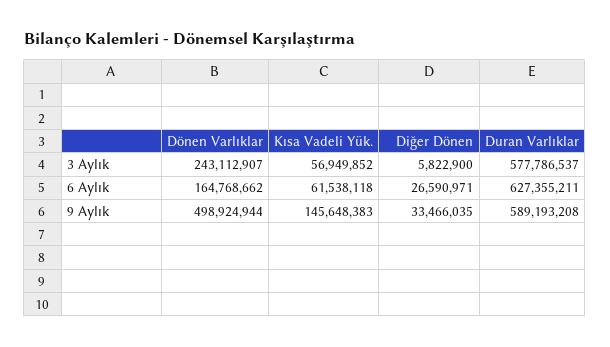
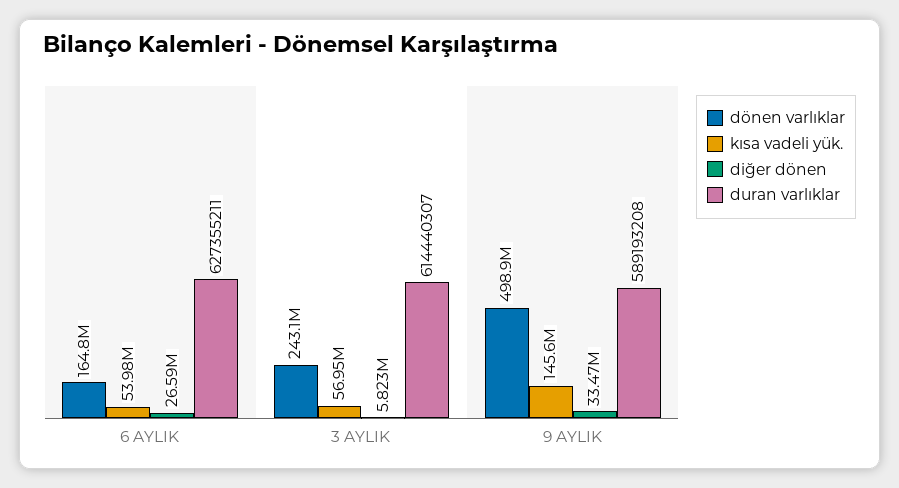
Duran Varlıklar, 3 Aylık: 577786537 -> 614440307
Kısa Vadeli Yük., 6 Aylık: 61538118 -> 53980000

